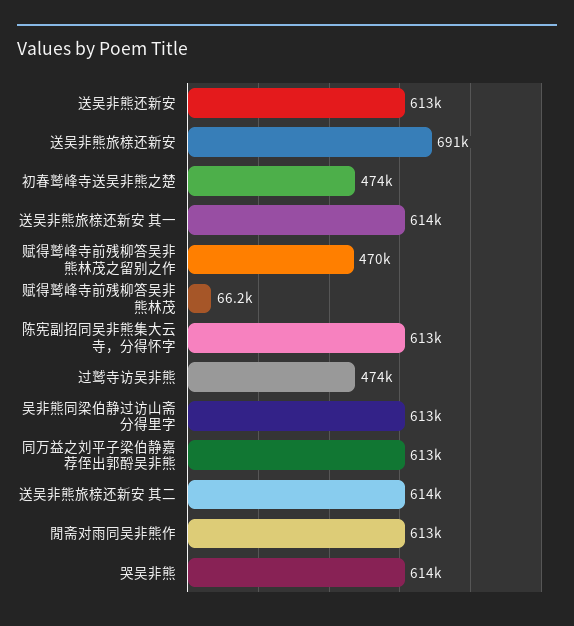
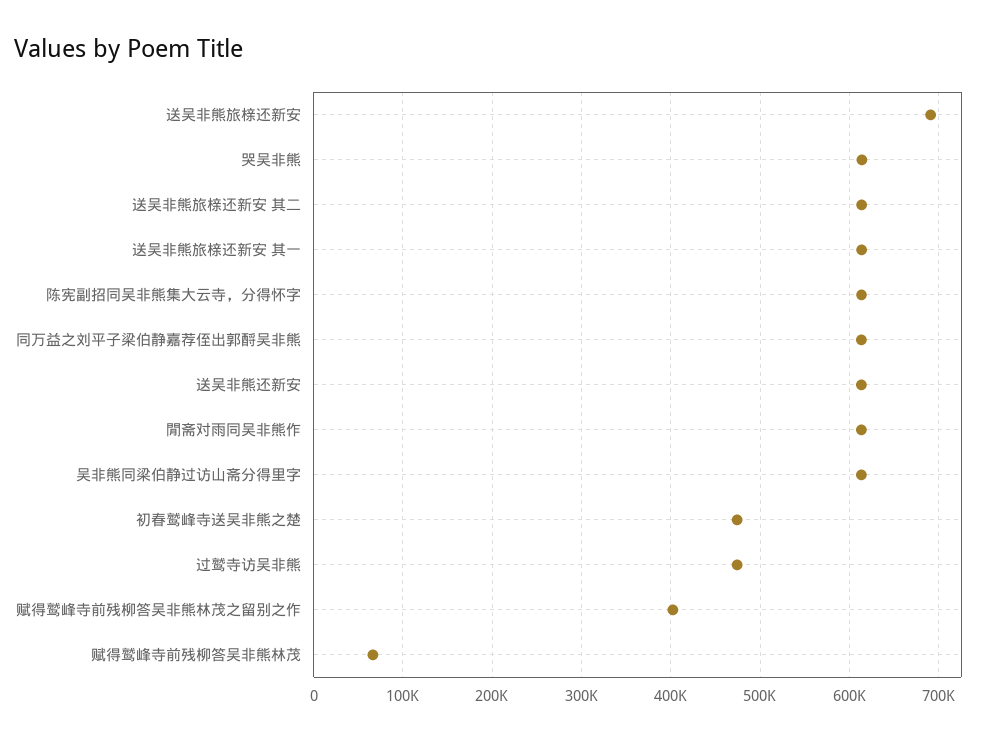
赋得鹫峰寺前残柳答吴非熊林茂之留别之作: 470000 -> 400000

